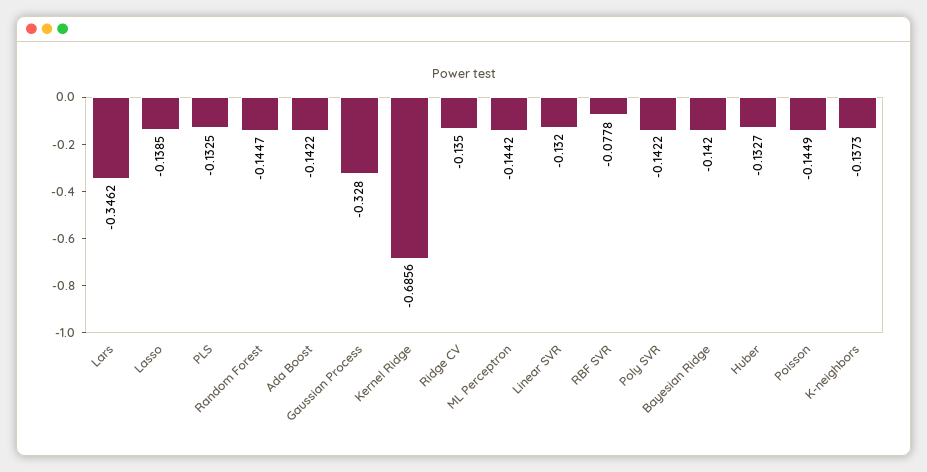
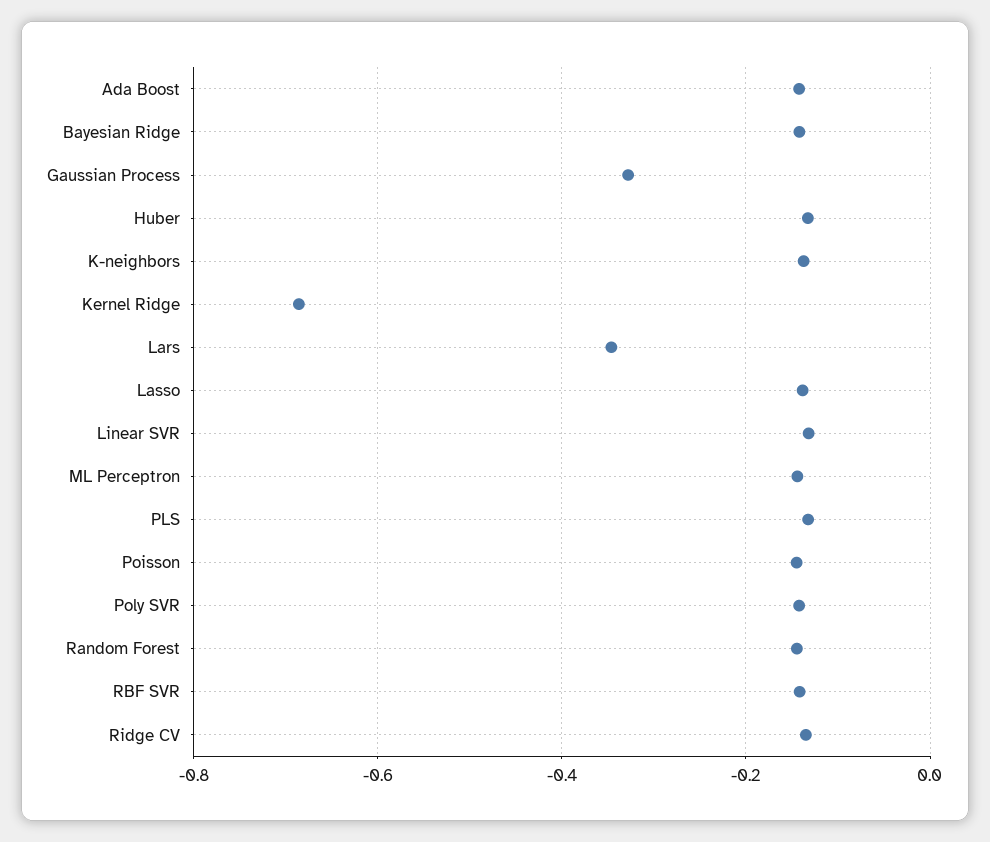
RBF SVR: -0.0778 -> -0.14

